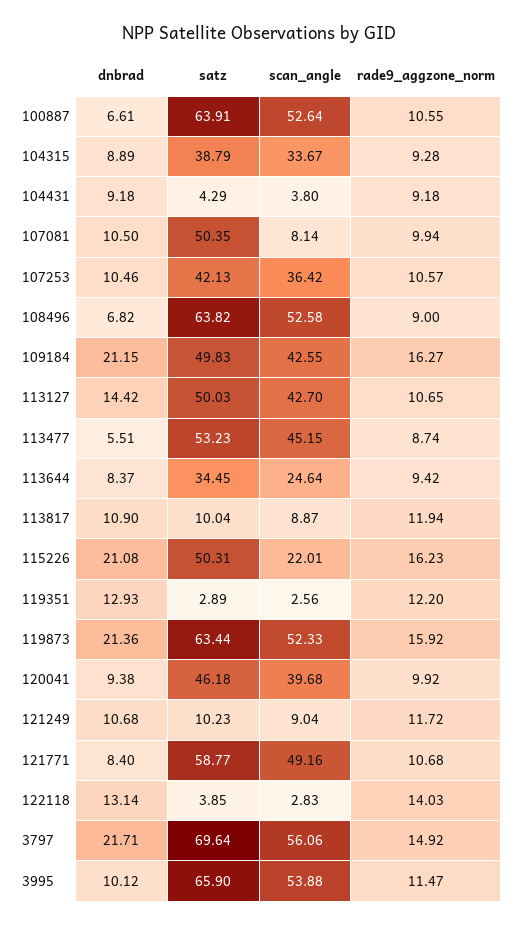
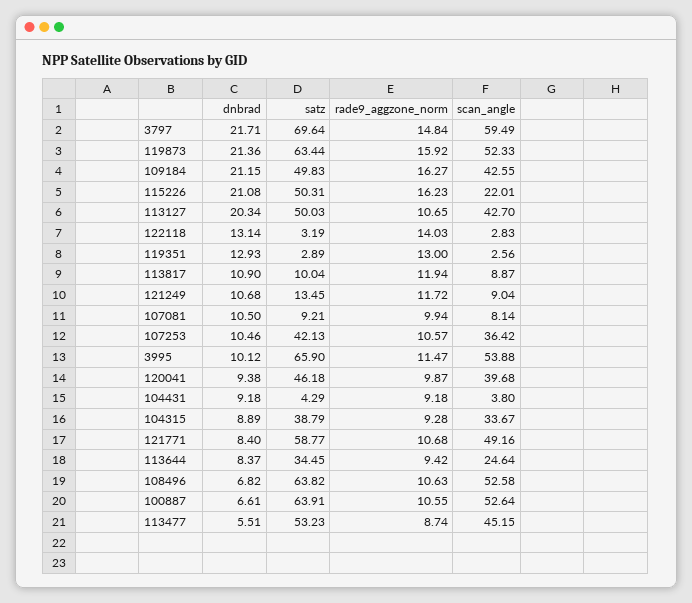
satz, 107081: 50.35 -> 9.21
rade9_aggzone_norm, 108496: 9 -> 10.63
dnbrad, 113127: 14.42 -> 20.34
rade9_aggzone_norm, 119351: 12.2 -> 13
rade9_aggzone_norm, 120041: 9.92 -> 9.87
satz, 121249: 10.23 -> 13.45
satz, 122118: 3.85 -> 3.19
scan_angle, 3797: 56.06 -> 59.49
rade9_aggzone_norm, 3797: 14.92 -> 14.84

